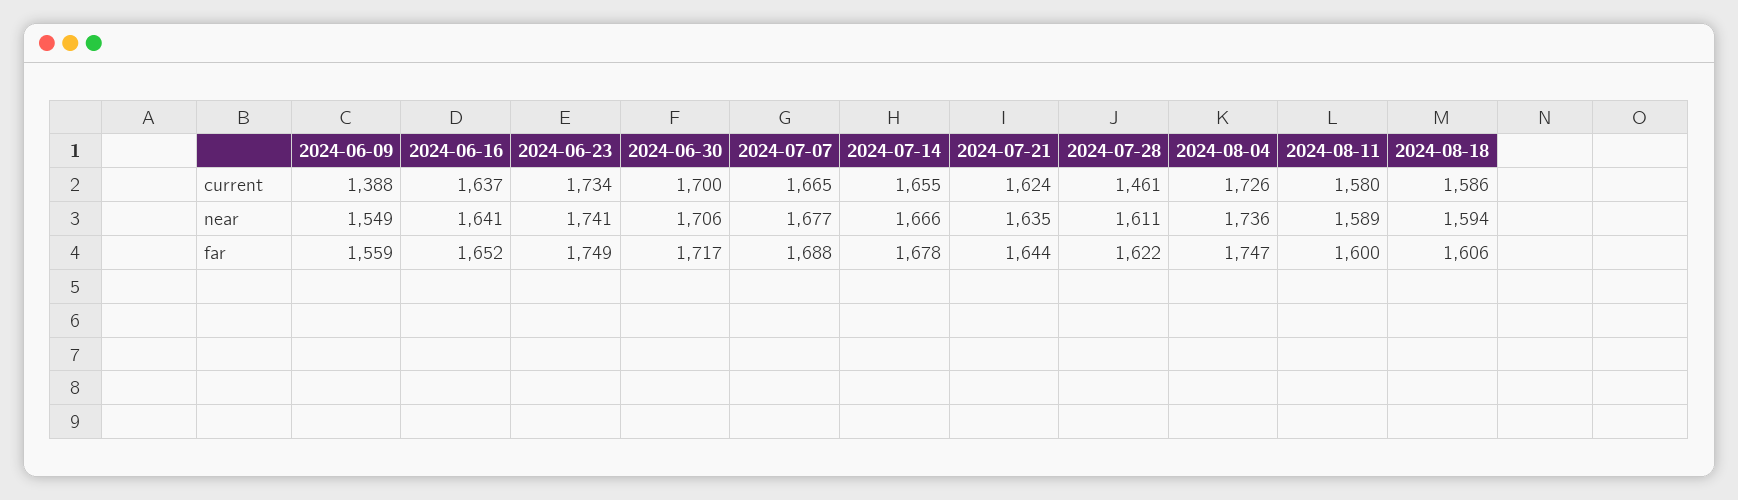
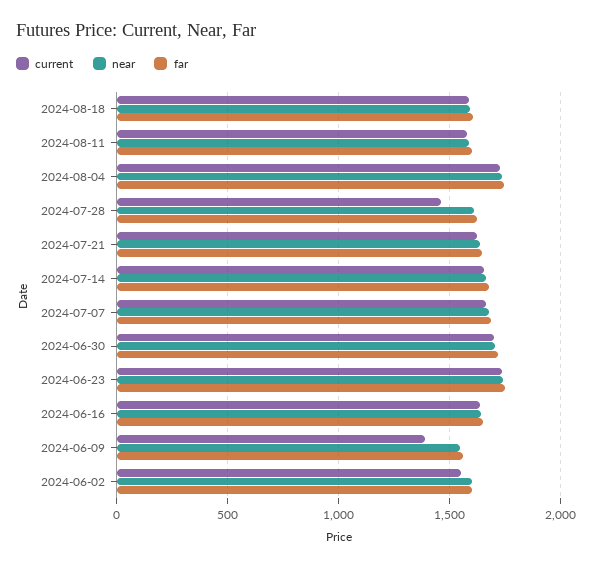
current, 2024-06-02: none -> 1550
near, 2024-06-02: none -> 1600
far, 2024-06-02: none -> 1600

